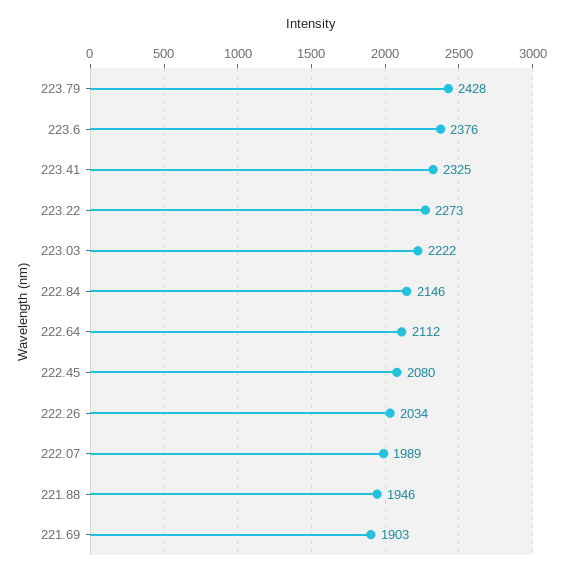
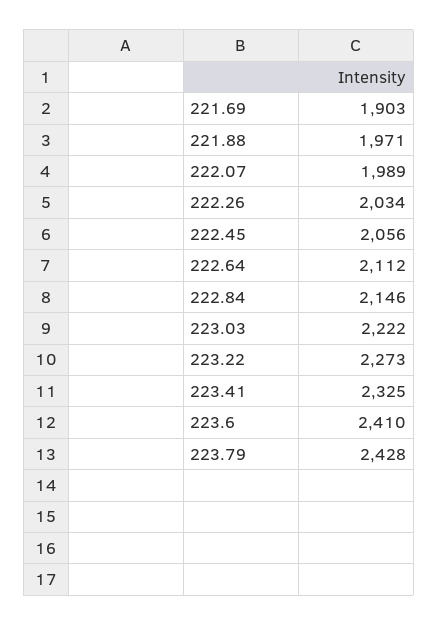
223.6: 2376 -> 2410
222.45: 2080 -> 2056
221.88: 1946 -> 1971

